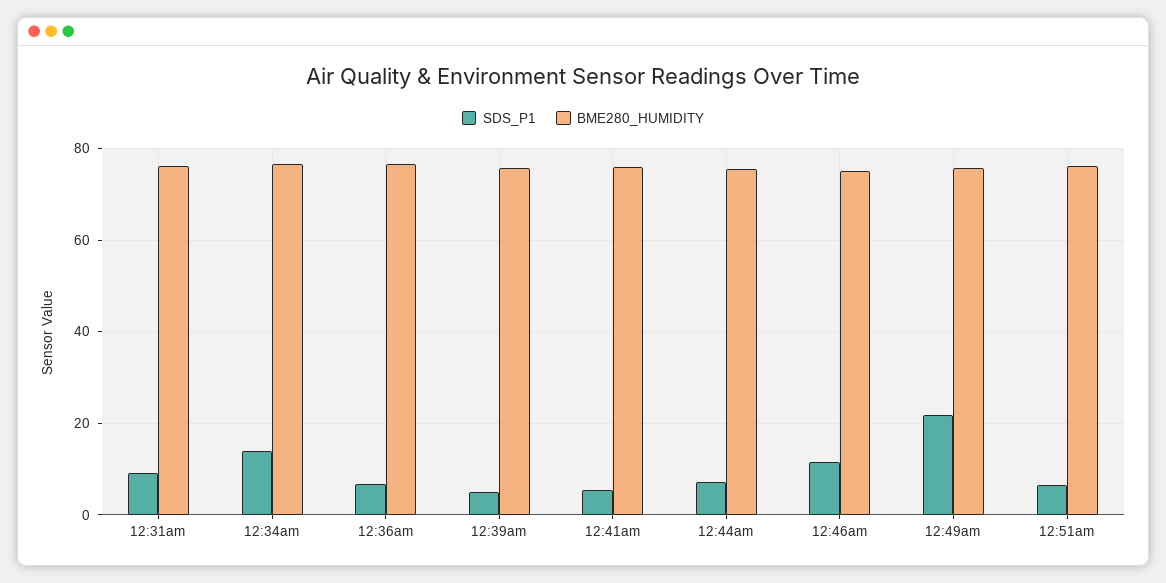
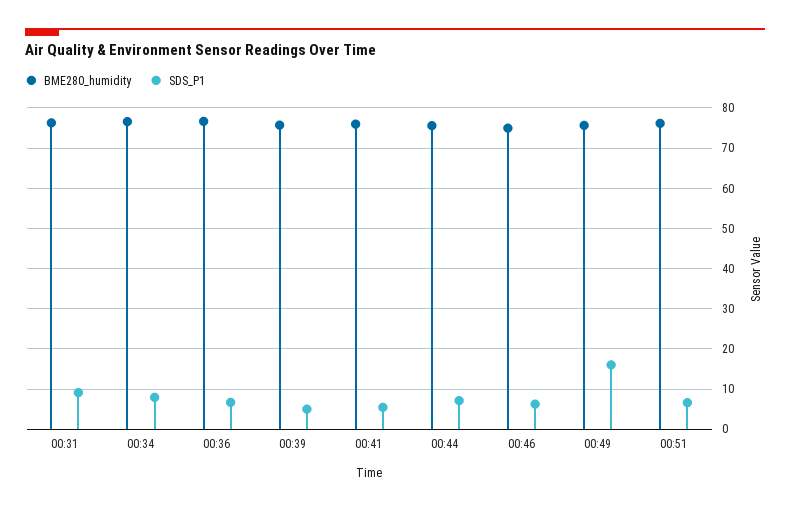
SDS_P1, 12:34am: 14 -> 8
SDS_P1, 12:46am: 12 -> 6
SDS_P1, 12:49am: 22 -> 16

